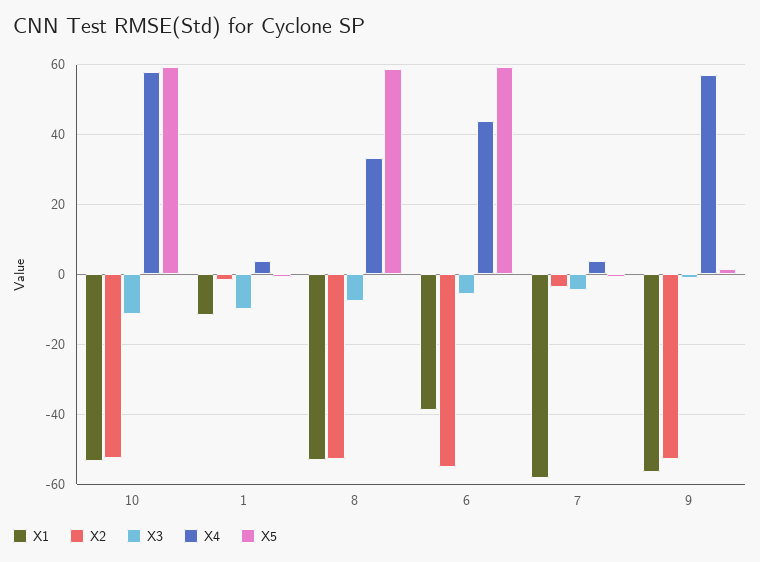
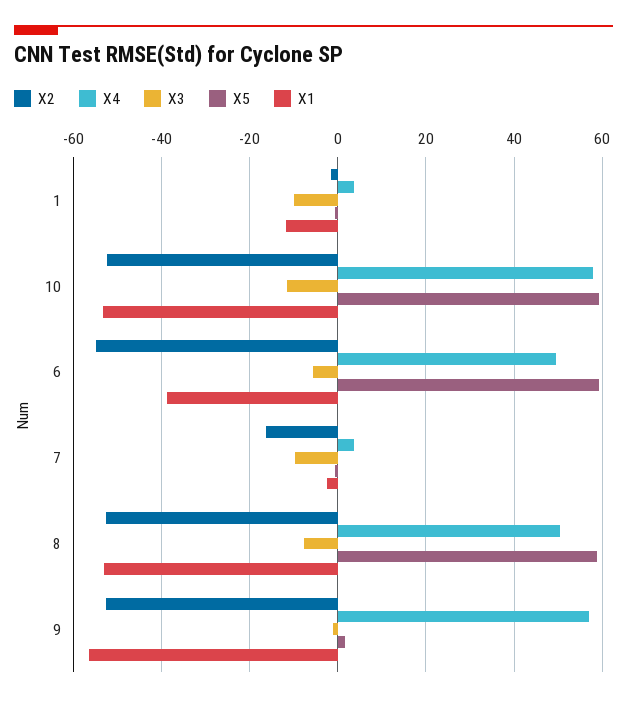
X4, 8: 34 -> 50
X4, 6: 44 -> 50
X1, 7: -58 -> -2
X2, 7: -4 -> -16
X3, 7: -4 -> -10

